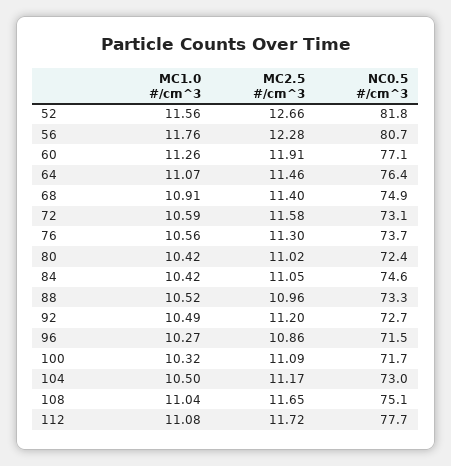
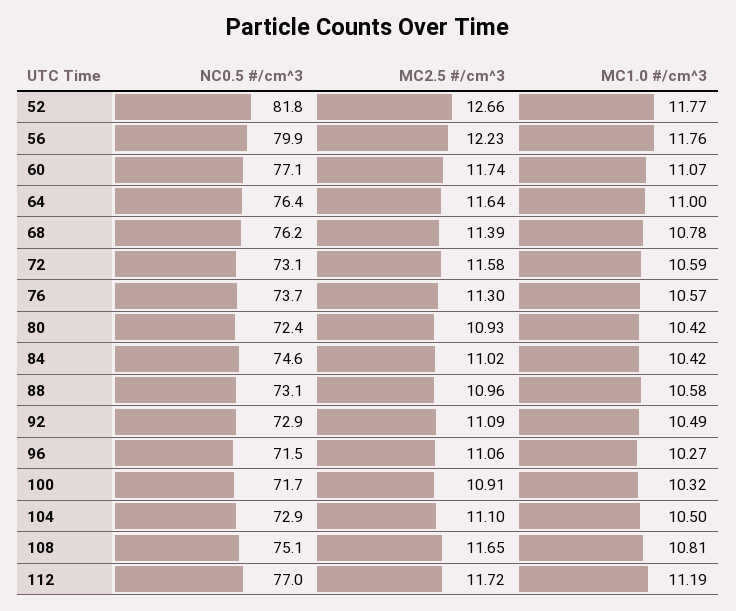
MC1.0 #/cm^3, 52: 11.56 -> 11.77
MC2.5 #/cm^3, 56: 12.28 -> 12.23
NC0.5 #/cm^3, 56: 80.7 -> 79.9
MC1.0 #/cm^3, 60: 11.26 -> 11.07
MC2.5 #/cm^3, 60: 11.91 -> 11.74
MC1.0 #/cm^3, 64: 11.07 -> 11
MC2.5 #/cm^3, 64: 11.46 -> 11.64
MC1.0 #/cm^3, 68: 10.91 -> 10.78
MC2.5 #/cm^3, 68: 11.4 -> 11.39
NC0.5 #/cm^3, 68: 74.9 -> 76.2
MC1.0 #/cm^3, 76: 10.56 -> 10.57
MC2.5 #/cm^3, 80: 11.02 -> 10.93
MC2.5 #/cm^3, 84: 11.05 -> 11.02
MC1.0 #/cm^3, 88: 10.52 -> 10.58
NC0.5 #/cm^3, 88: 73.3 -> 73.1
MC2.5 #/cm^3, 92: 11.2 -> 11.09
NC0.5 #/cm^3, 92: 72.7 -> 72.9
MC2.5 #/cm^3, 96: 10.86 -> 11.06
MC2.5 #/cm^3, 100: 11.09 -> 10.91
MC2.5 #/cm^3, 104: 11.17 -> 11.1
NC0.5 #/cm^3, 104: 73 -> 72.9
MC1.0 #/cm^3, 108: 11.04 -> 10.81
MC1.0 #/cm^3, 112: 11.08 -> 11.19
NC0.5 #/cm^3, 112: 77.7 -> 77

